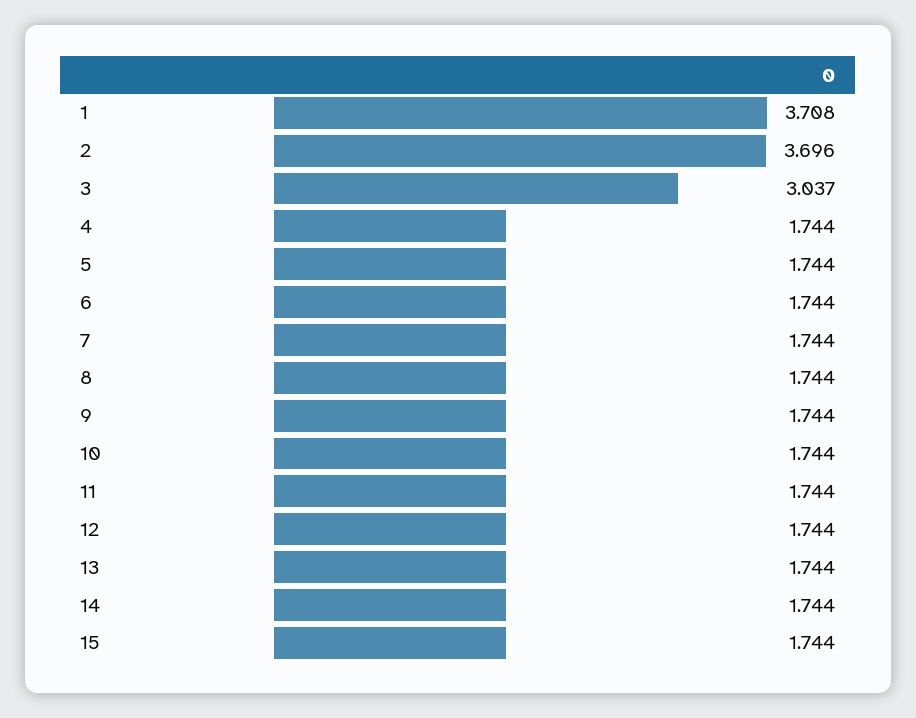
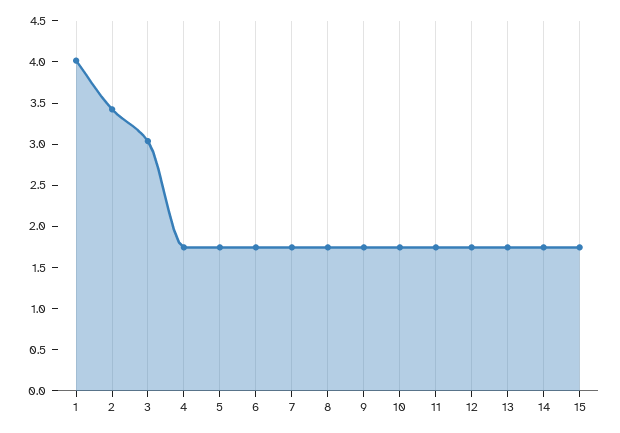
1: 3.708 -> 4
2: 3.696 -> 3.4

